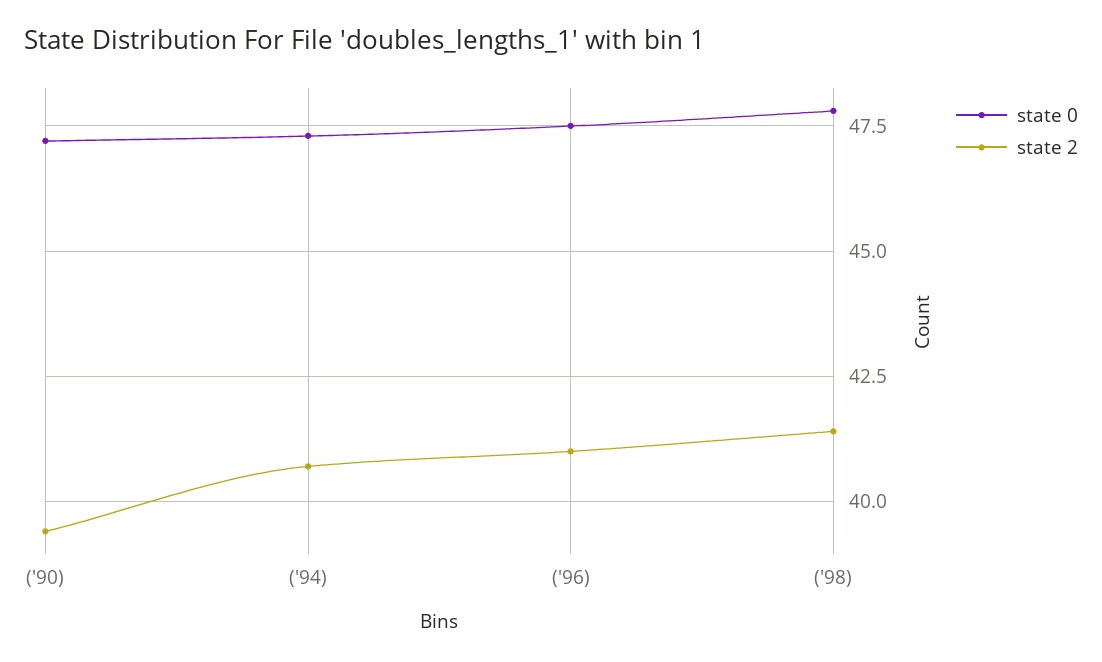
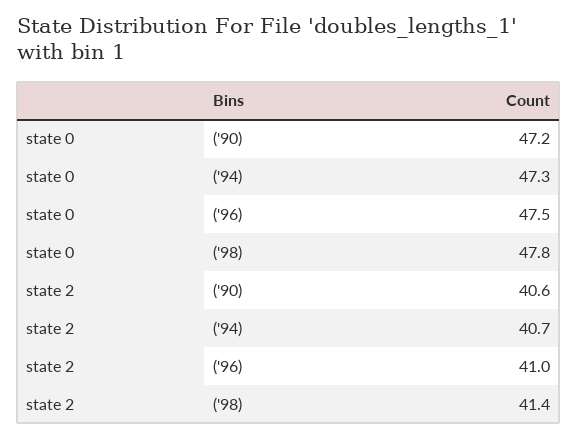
state 2, ('90): 39.5 -> 40.6

